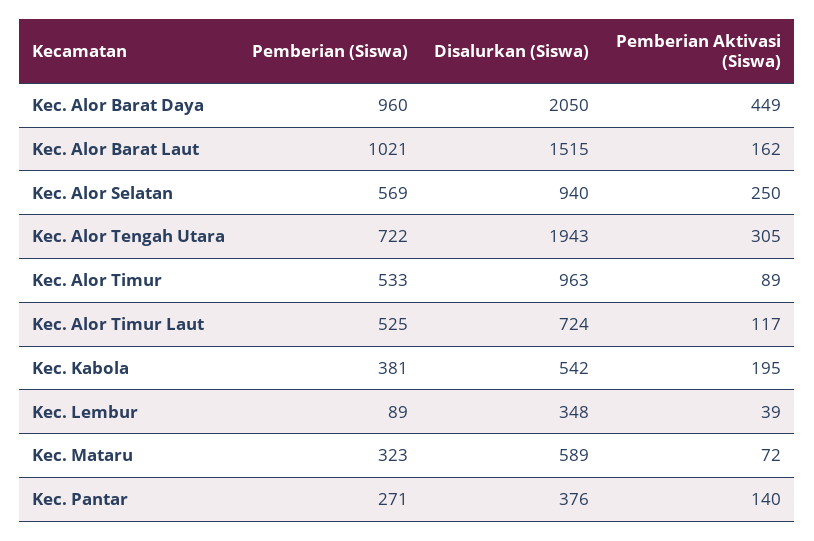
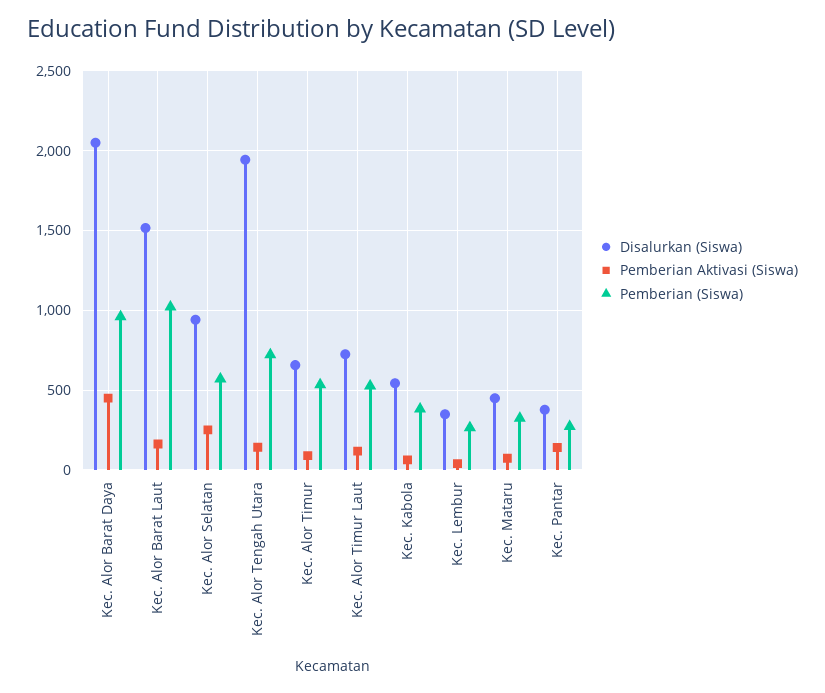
Pemberian Aktivasi (Siswa), Kec. Alor Tengah Utara: 305 -> 150
Disalurkan (Siswa), Kec. Alor Timur: 963 -> 650
Pemberian Aktivasi (Siswa), Kec. Kabola: 195 -> 50
Pemberian (Siswa), Kec. Lembur: 89 -> 250
Disalurkan (Siswa), Kec. Mataru: 589 -> 450

